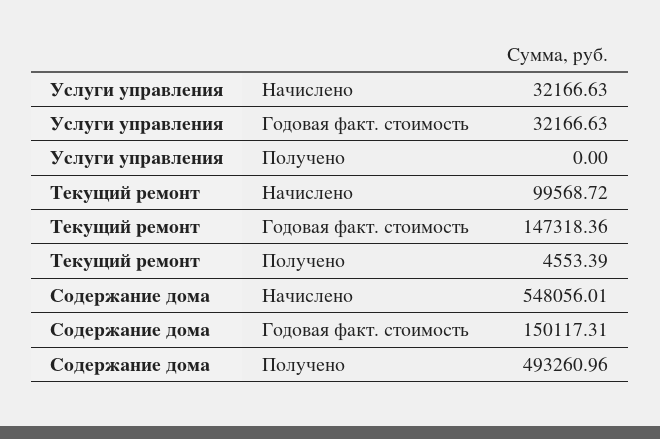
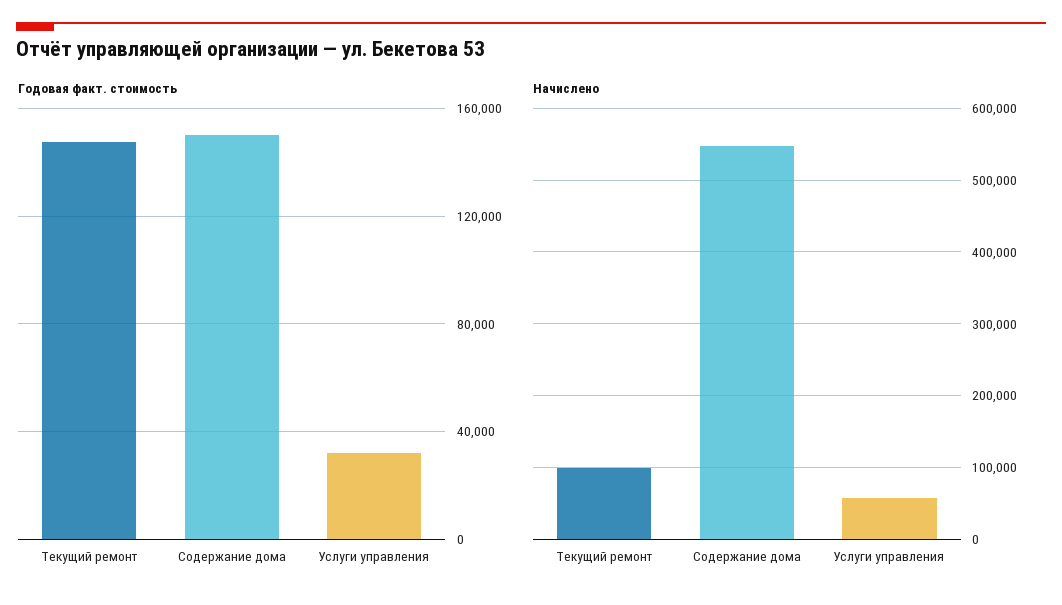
Начислено, Услуги управления: 32166.63 -> 60000
Получено, Услуги управления: 0 -> none
Получено, Текущий ремонт: 4553.39 -> none
Получено, Содержание дома: 493260.96 -> none

